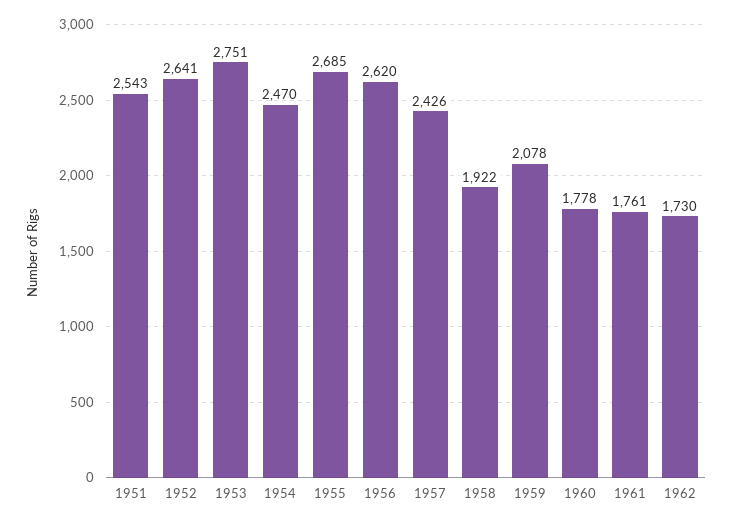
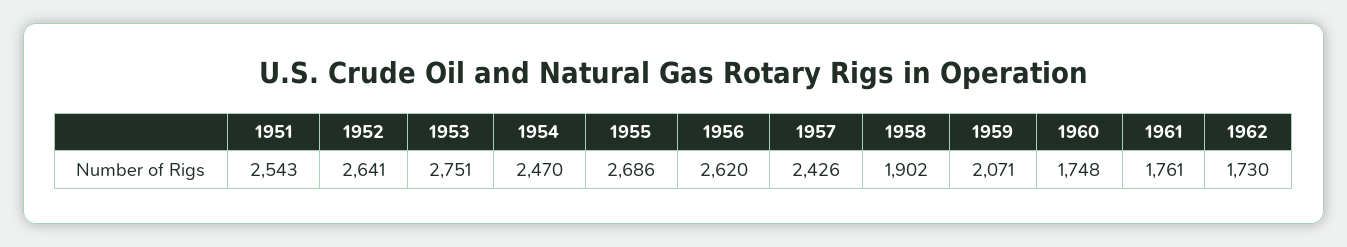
1955: 2685 -> 2686
1958: 1922 -> 1902
1959: 2078 -> 2071
1960: 1778 -> 1748

